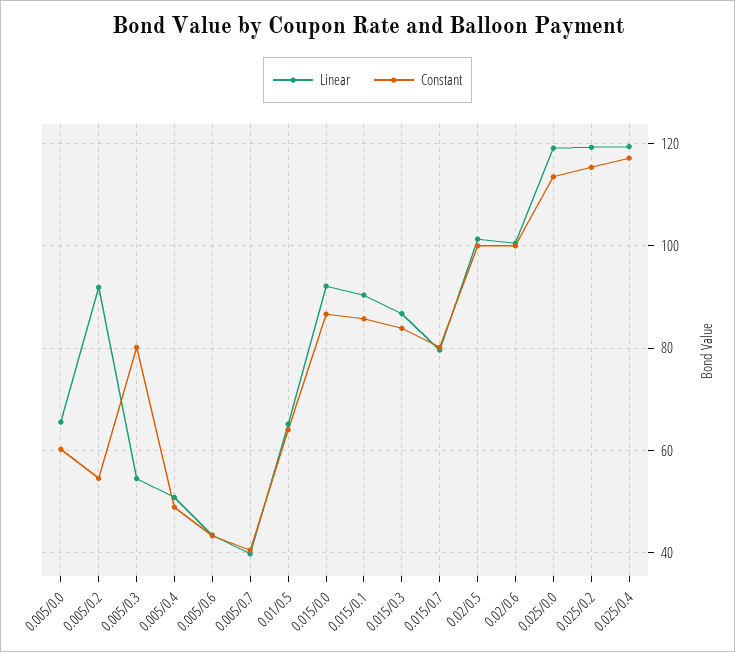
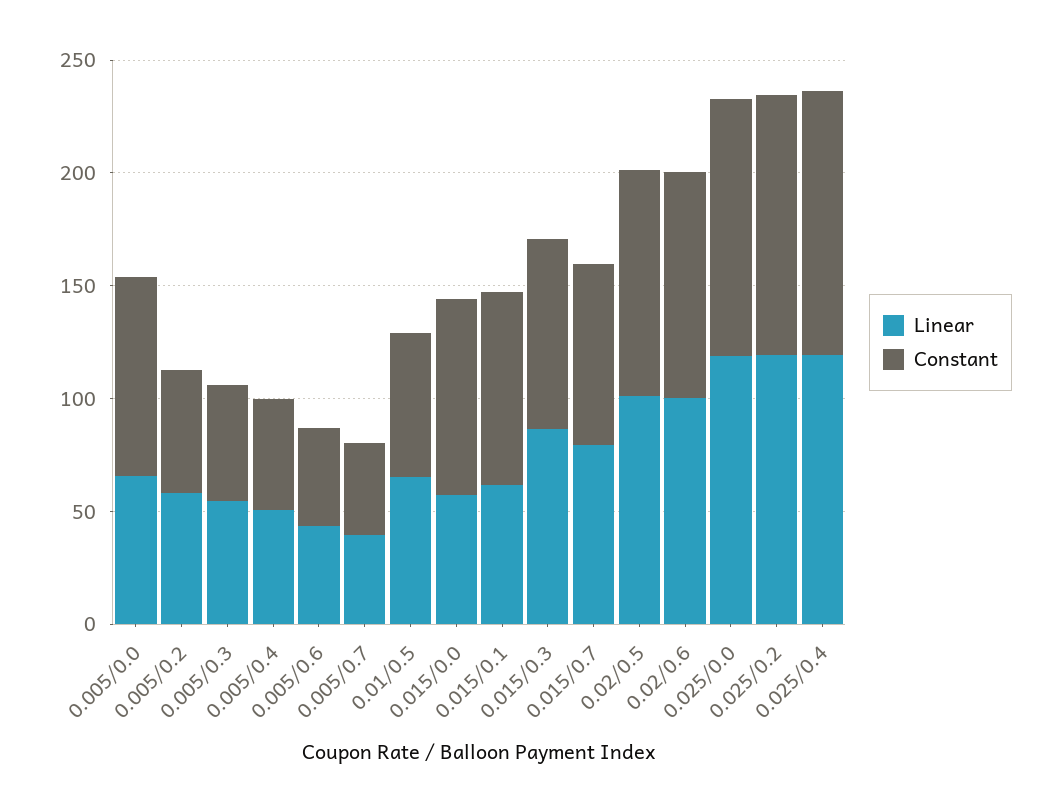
Constant, 0.005/0.0: 60 -> 90
Linear, 0.005/0.2: 92 -> 60
Constant, 0.005/0.3: 80 -> 50
Linear, 0.015/0.0: 92 -> 60
Linear, 0.015/0.1: 90 -> 60

